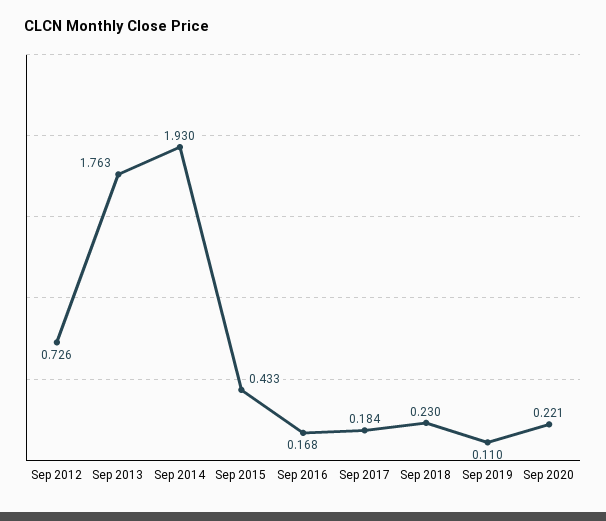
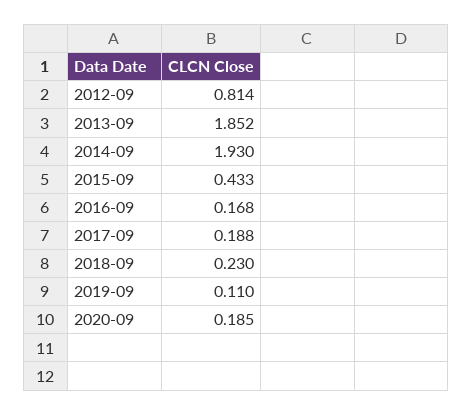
Sep 2012: 0.726 -> 0.814
Sep 2013: 1.763 -> 1.852
Sep 2017: 0.184 -> 0.188
Sep 2020: 0.221 -> 0.185

